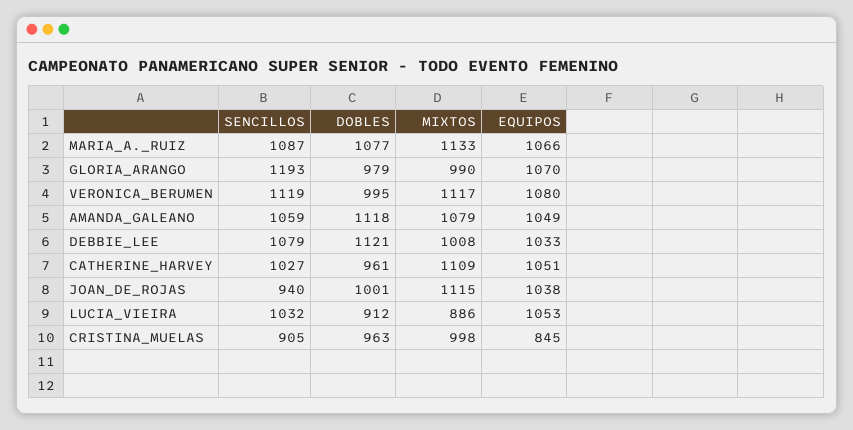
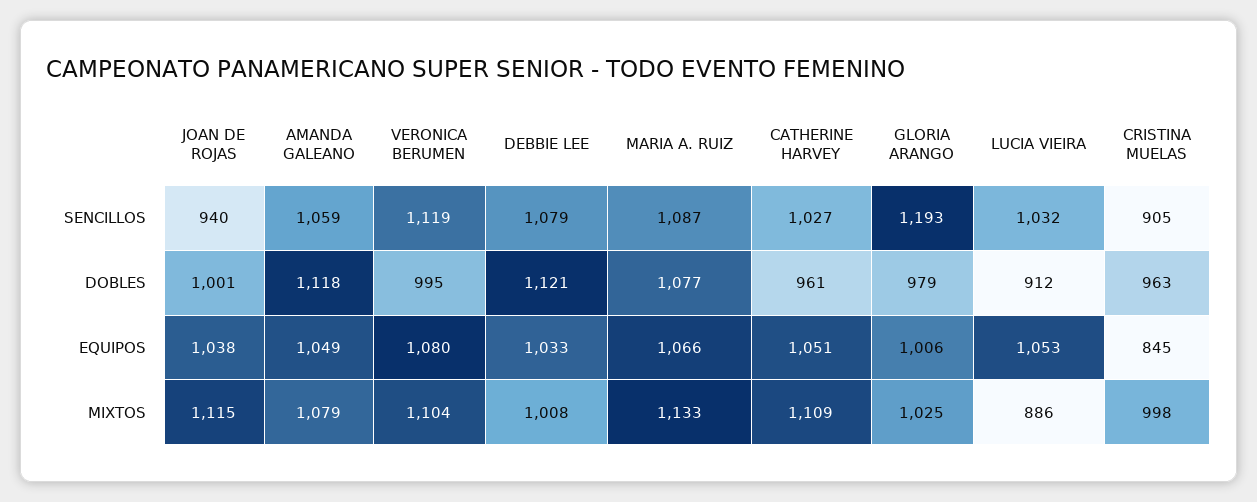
MIXTOS, GLORIA_ARANGO: 990 -> 1025
EQUIPOS, GLORIA_ARANGO: 1070 -> 1006
MIXTOS, VERONICA_BERUMEN: 1117 -> 1104

